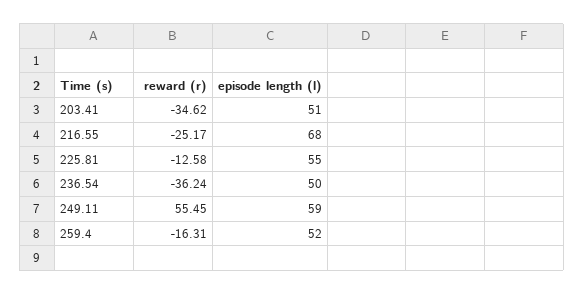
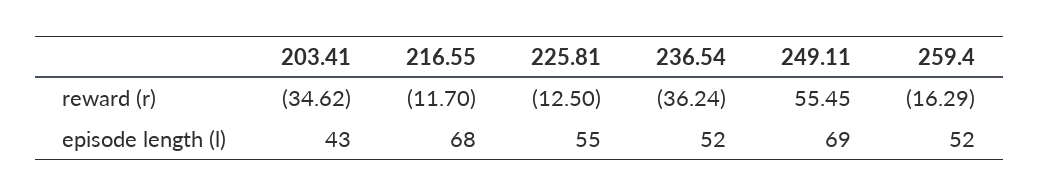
episode length (l), 203.41: 51 -> 43
reward (r), 216.55: -25.17 -> -11.7
reward (r), 225.81: -12.58 -> -12.5
episode length (l), 236.54: 50 -> 52
episode length (l), 249.11: 59 -> 69
reward (r), 259.4: -16.31 -> -16.29

